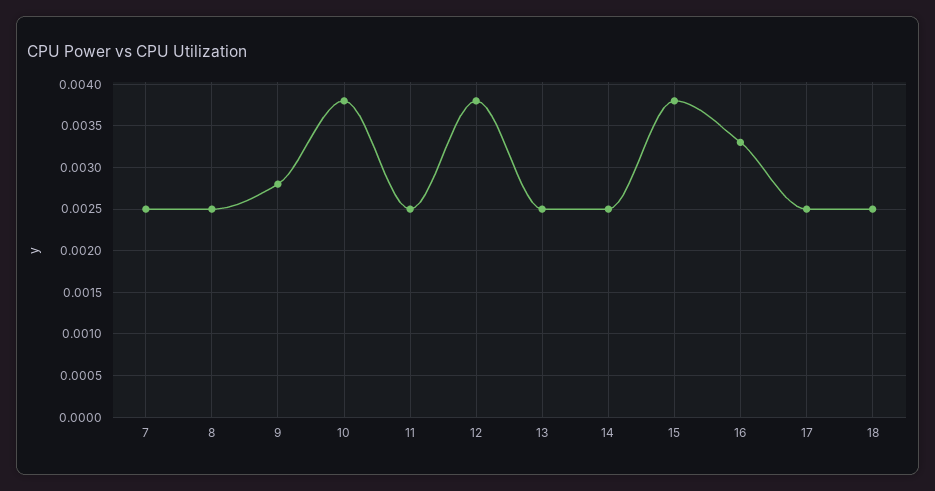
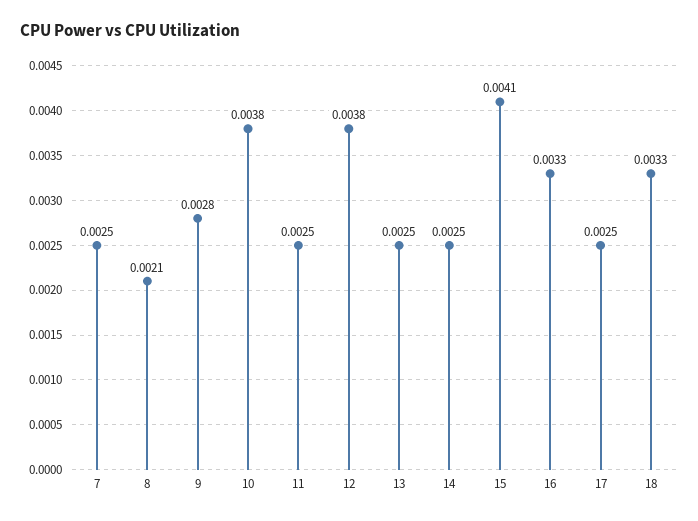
8: 0.0025 -> 0.0021
15: 0.0038 -> 0.0041
18: 0.0025 -> 0.0033

